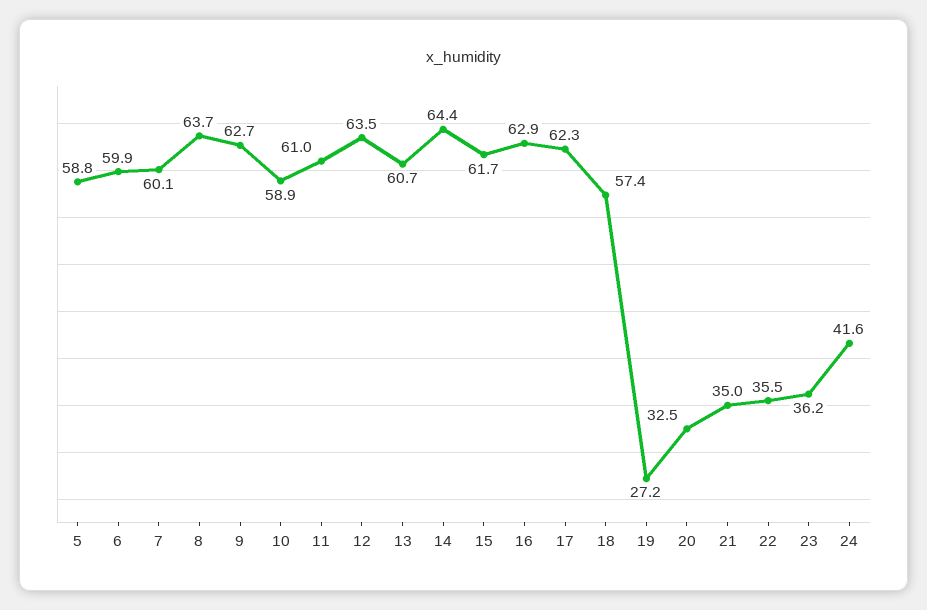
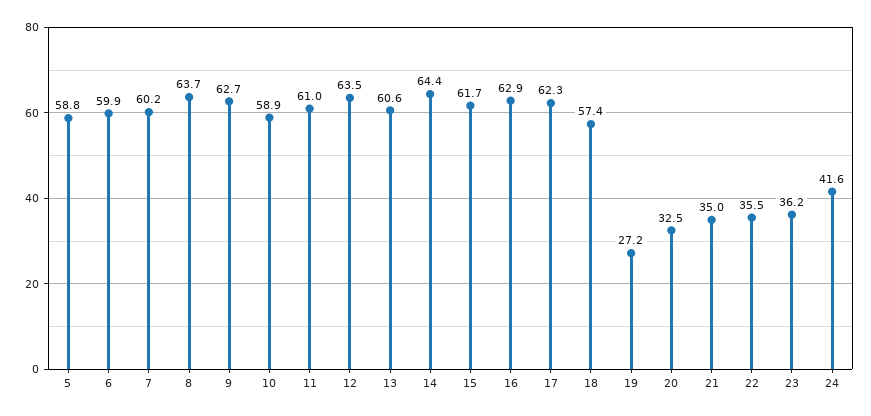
7: 60.1 -> 60.2
13: 60.7 -> 60.6

